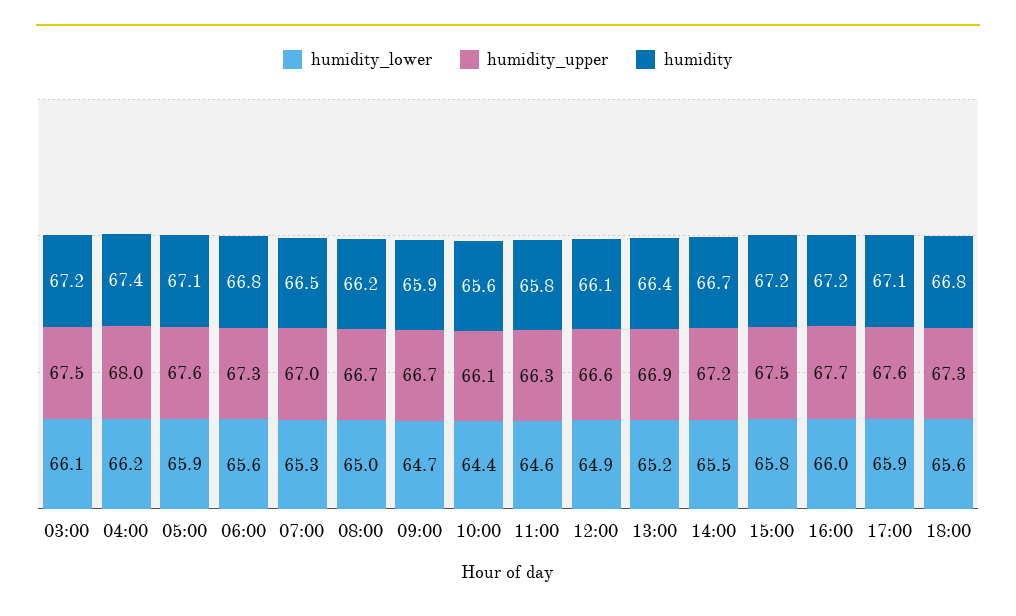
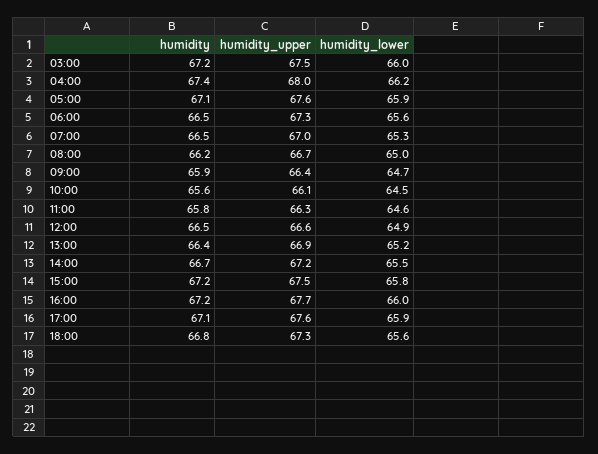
humidity_lower, 03:00: 66.1 -> 66
humidity, 06:00: 66.8 -> 66.5
humidity_upper, 09:00: 66.7 -> 66.4
humidity_lower, 10:00: 64.4 -> 64.5
humidity, 12:00: 66.1 -> 66.5

